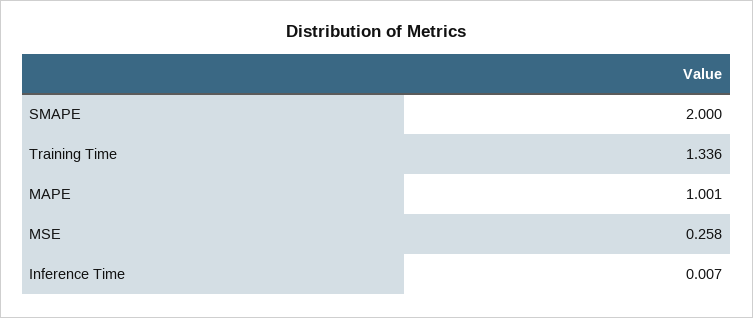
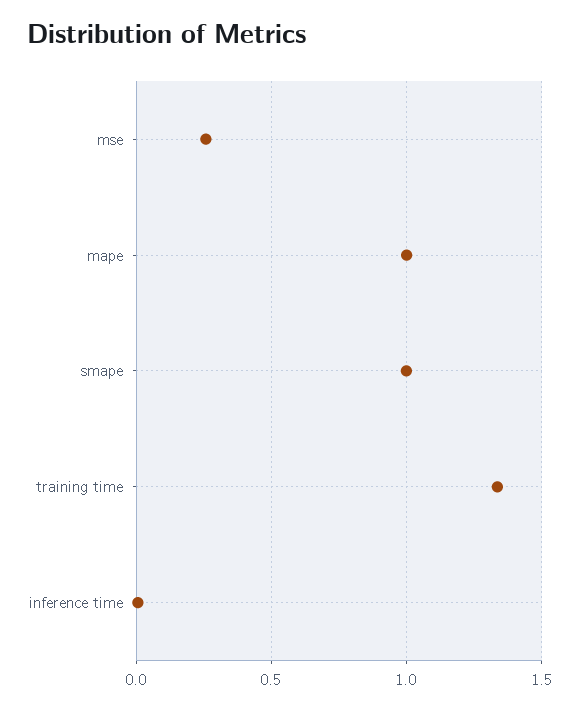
SMAPE: 2 -> 1

